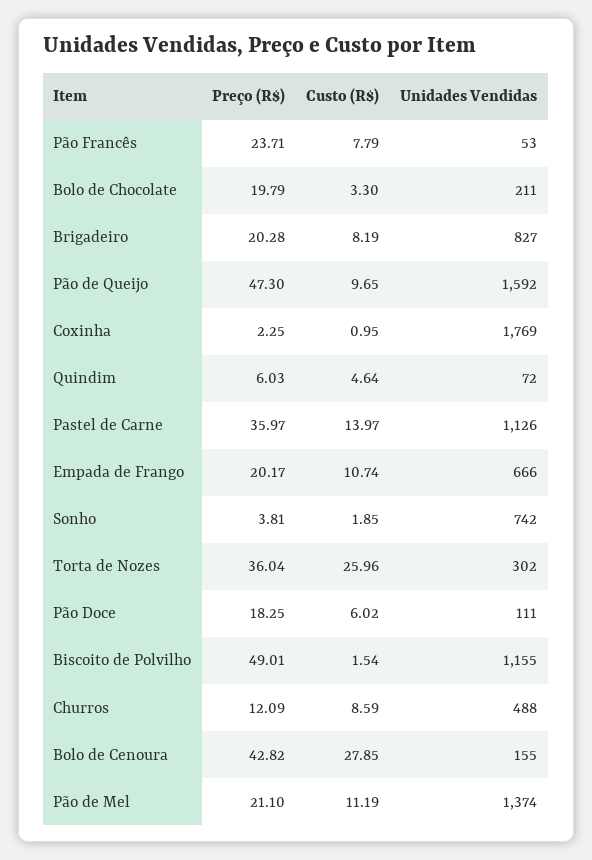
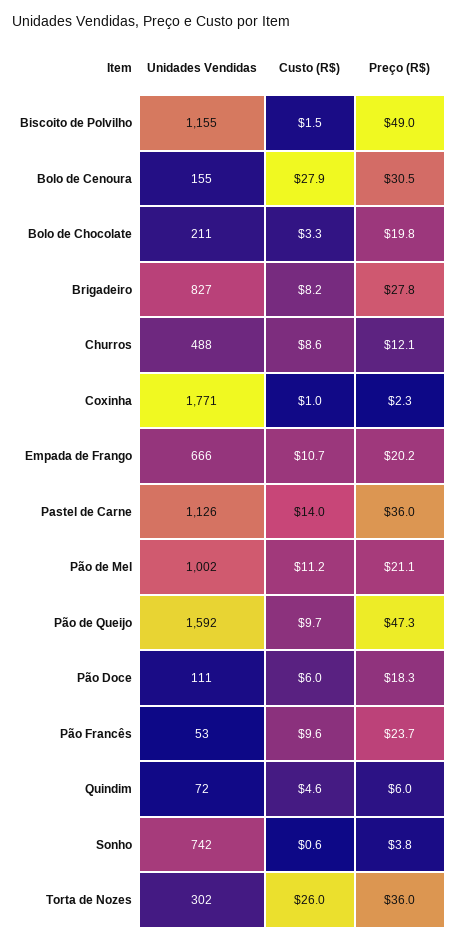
Custo (R$), Pão Francês: 7.79 -> 9.6
Preço (R$), Brigadeiro: 20.28 -> 27.8
Unidades Vendidas, Coxinha: 1769 -> 1771
Custo (R$), Sonho: 1.85 -> 0.6
Preço (R$), Bolo de Cenoura: 42.82 -> 30.5
Unidades Vendidas, Pão de Mel: 1374 -> 1002

